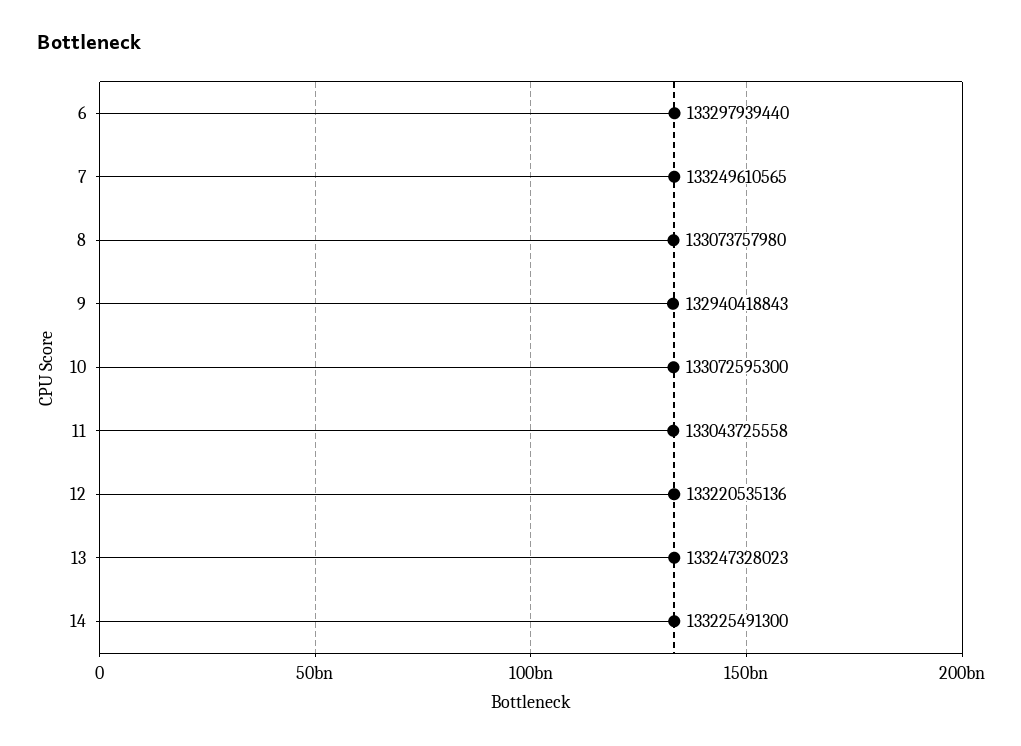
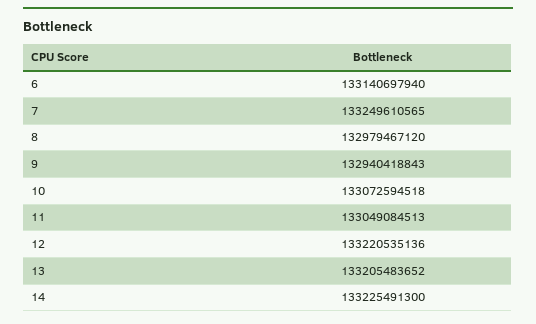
6: 133297939440 -> 133140697940
8: 133073757980 -> 132979467120
10: 133072595300 -> 133072594518
11: 133043725558 -> 133049084513
13: 133247328023 -> 133205483652

